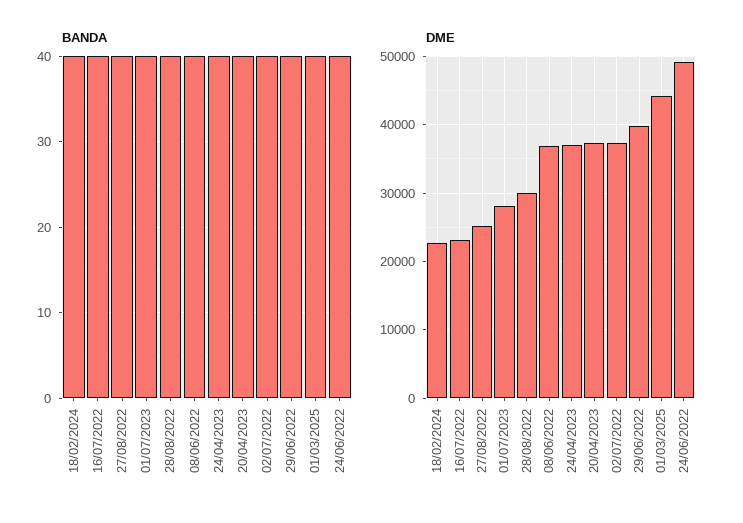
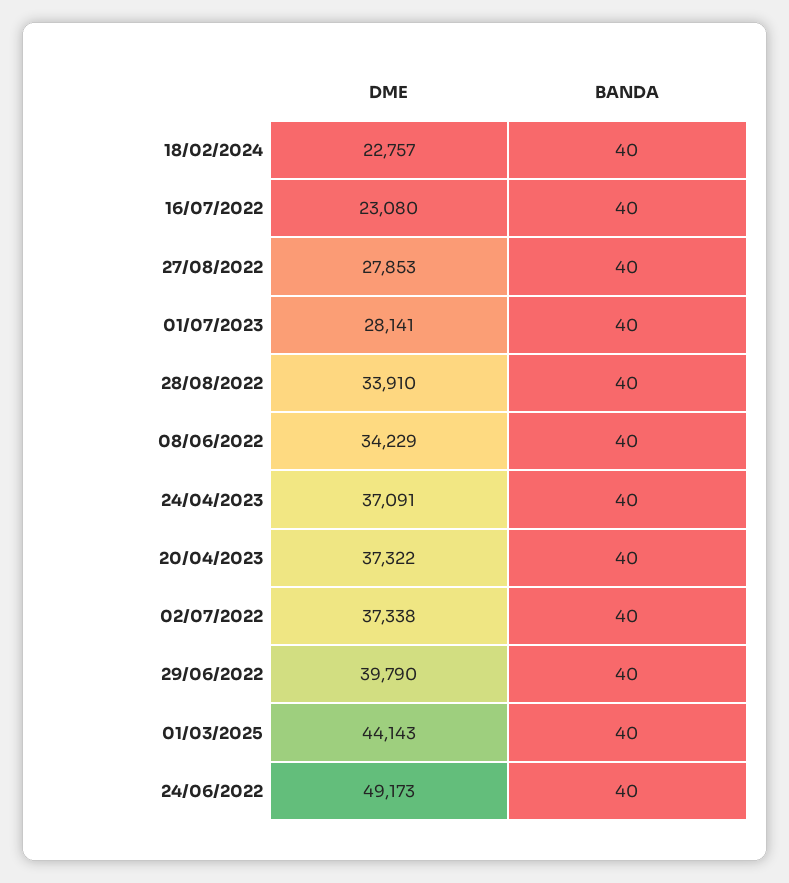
DME, 27/08/2022: 25000 -> 27853
DME, 28/08/2022: 30000 -> 33910
DME, 08/06/2022: 37000 -> 34229

